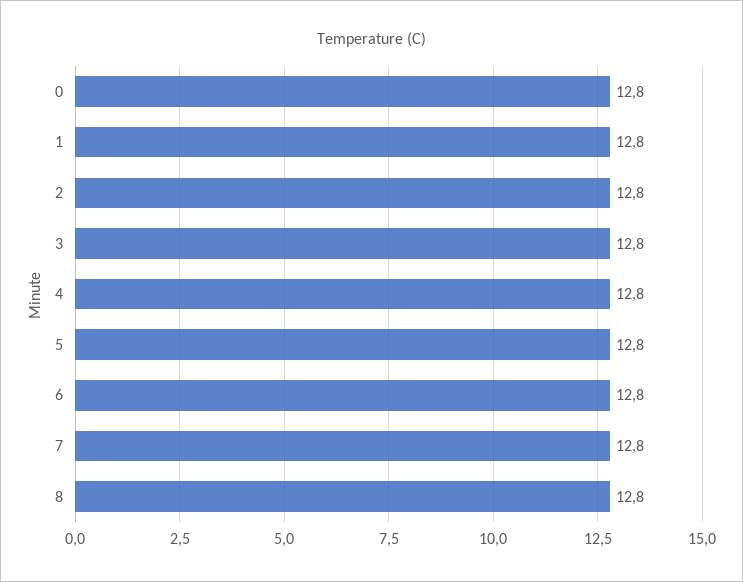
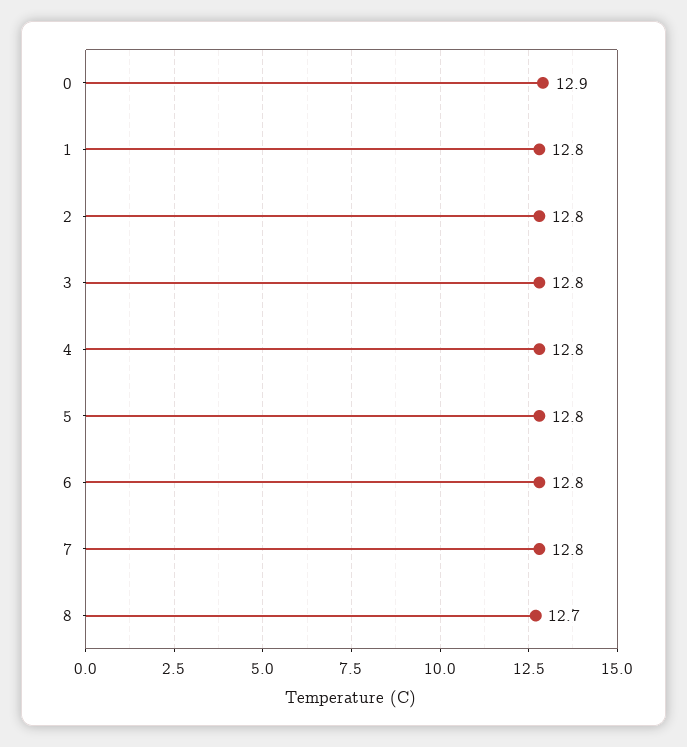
0: 12.8 -> 12.9
8: 12.8 -> 12.7

